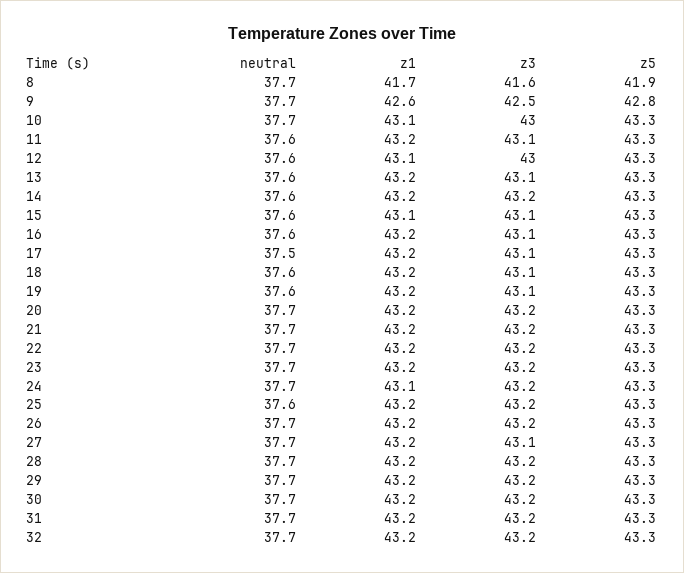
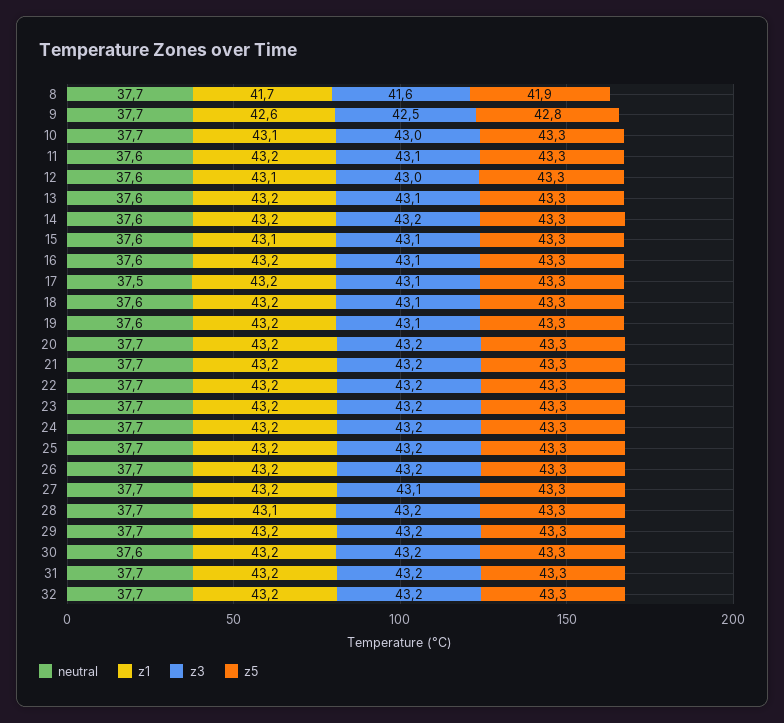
z1, 24: 43.1 -> 43.2
neutral, 25: 37.6 -> 37.7
z1, 28: 43.2 -> 43.1
neutral, 30: 37.7 -> 37.6

